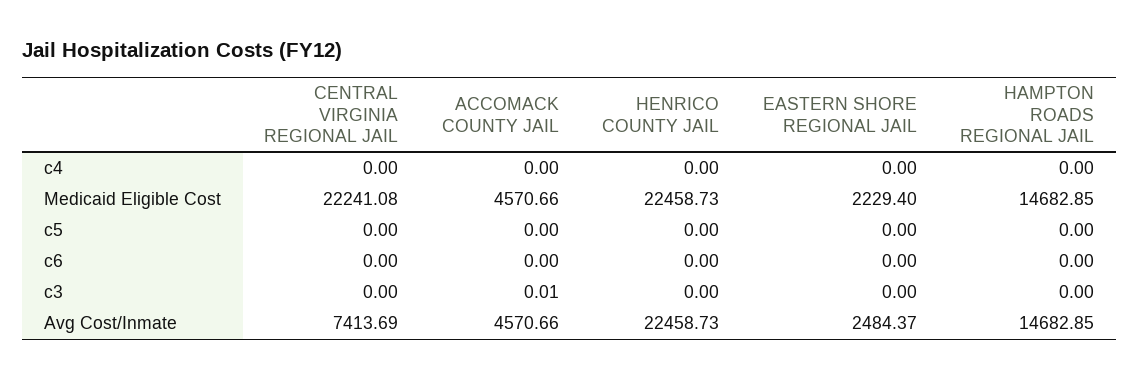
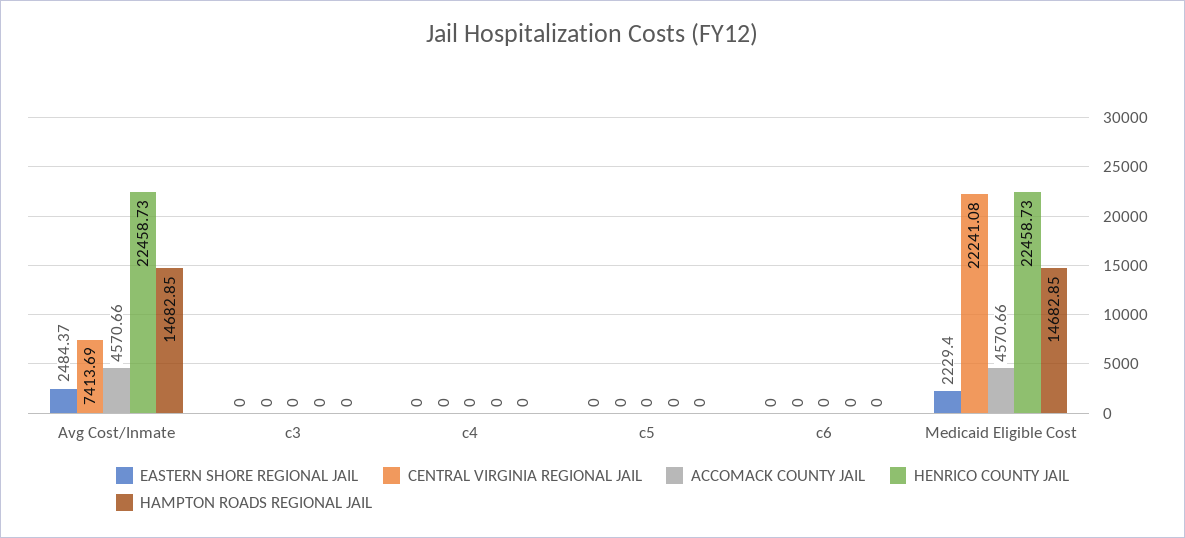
ACCOMACK COUNTY JAIL, c3: 0.01 -> 0

